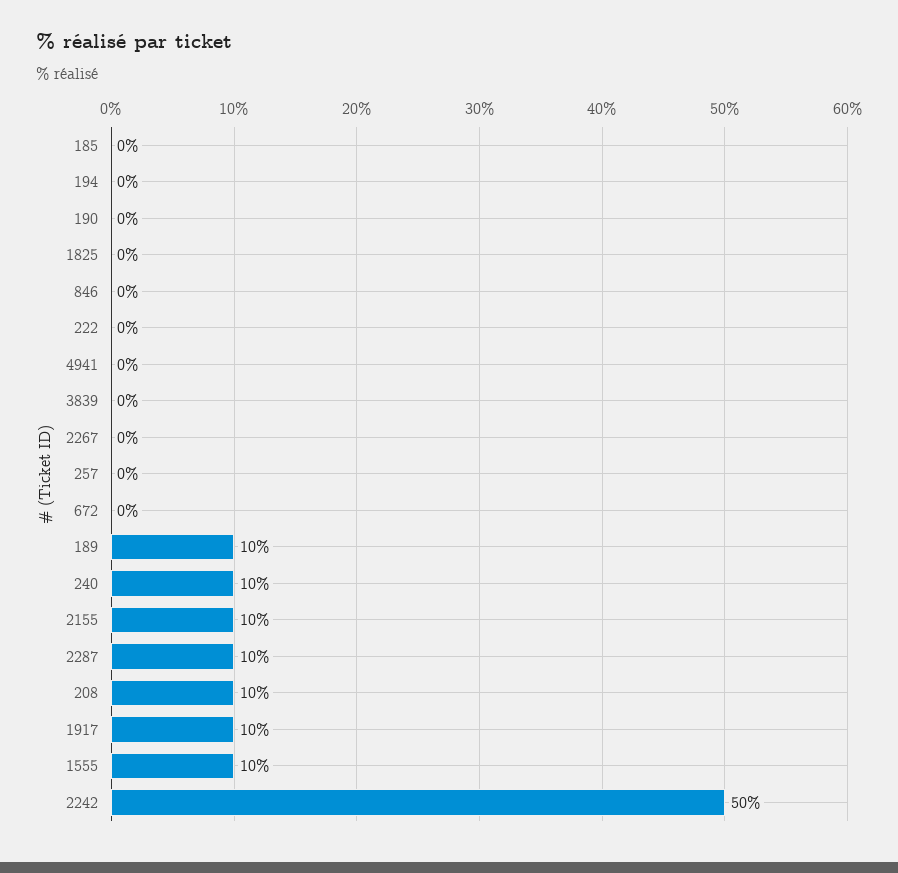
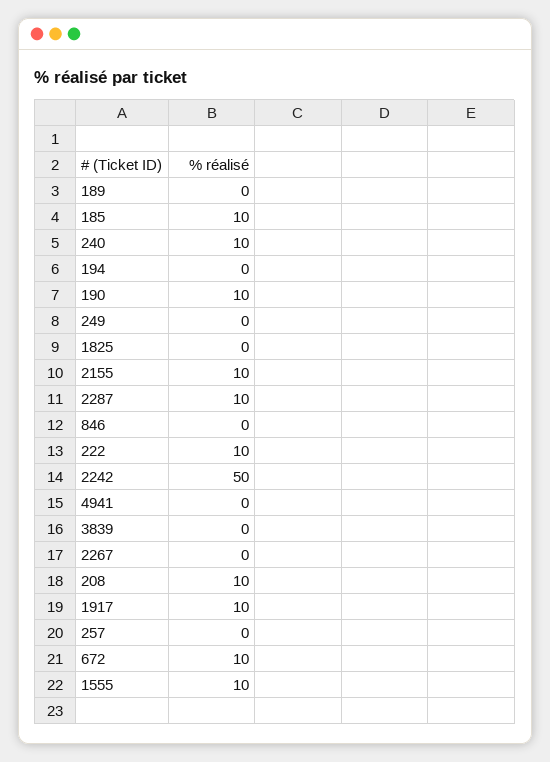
185: 0 -> 10
190: 0 -> 10
222: 0 -> 10
672: 0 -> 10
189: 10 -> 0
249: none -> 0

